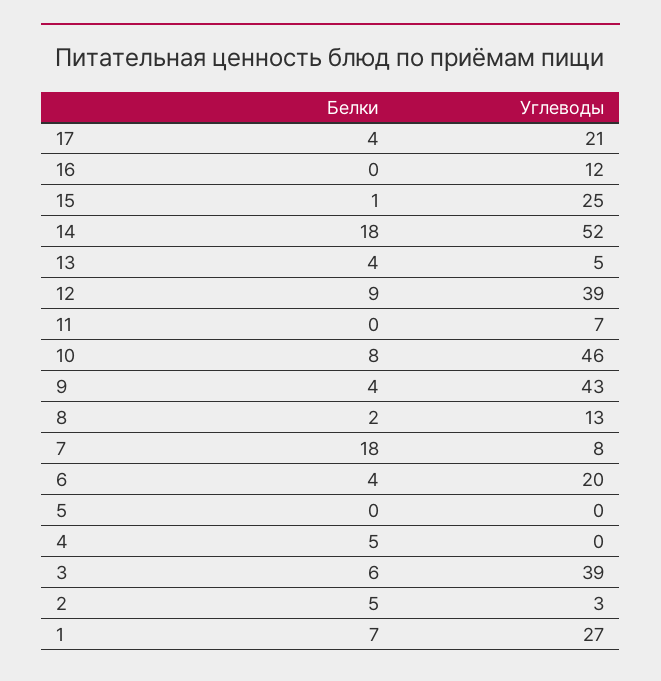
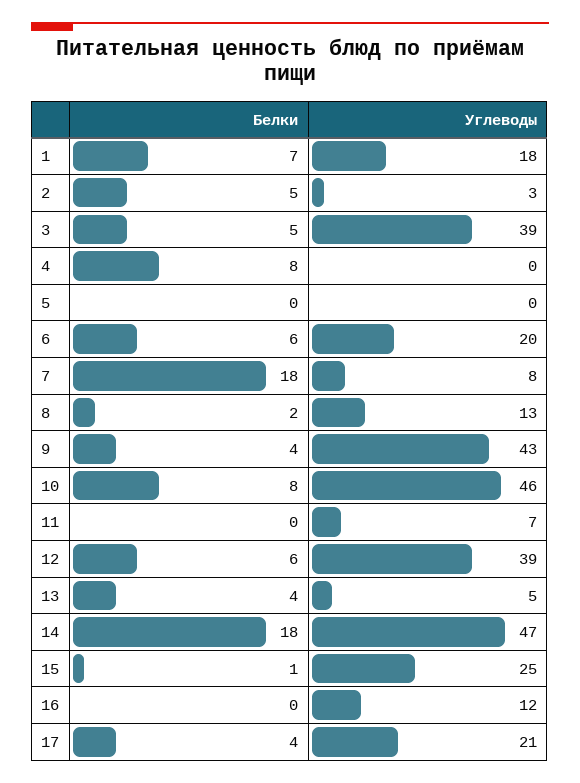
Углеводы, 14: 52 -> 47
Белки, 12: 9 -> 6
Белки, 6: 4 -> 6
Белки, 4: 5 -> 8
Белки, 3: 6 -> 5
Углеводы, 1: 27 -> 18

